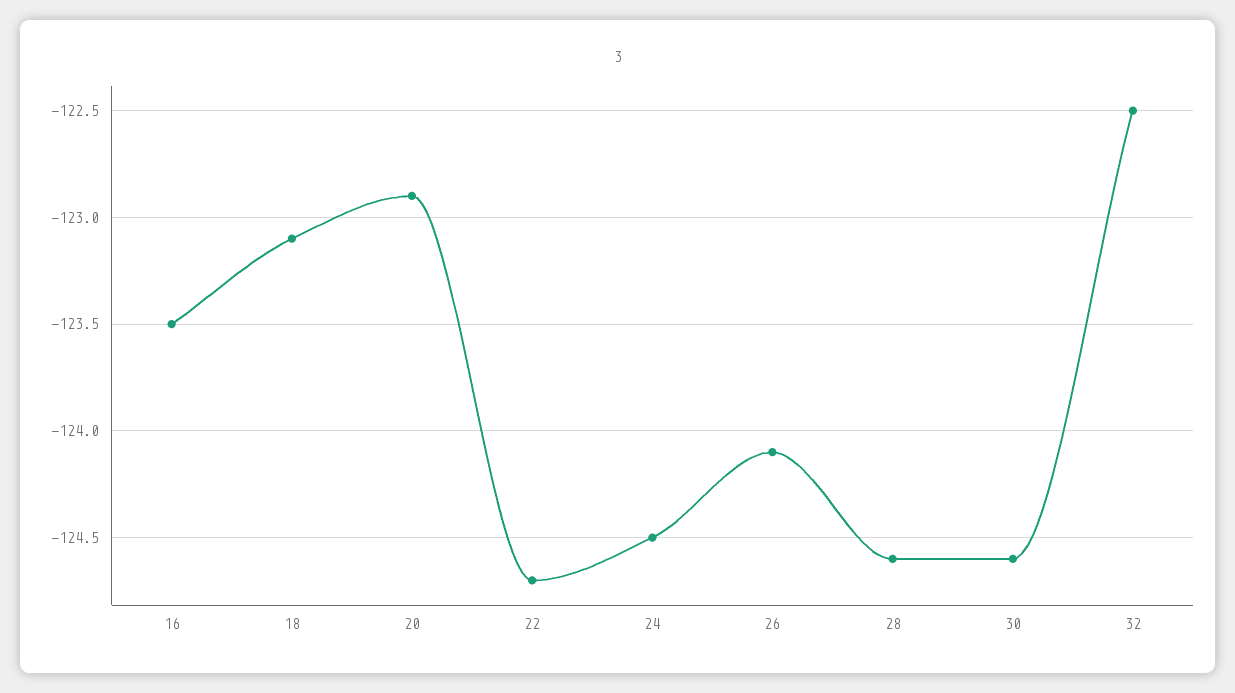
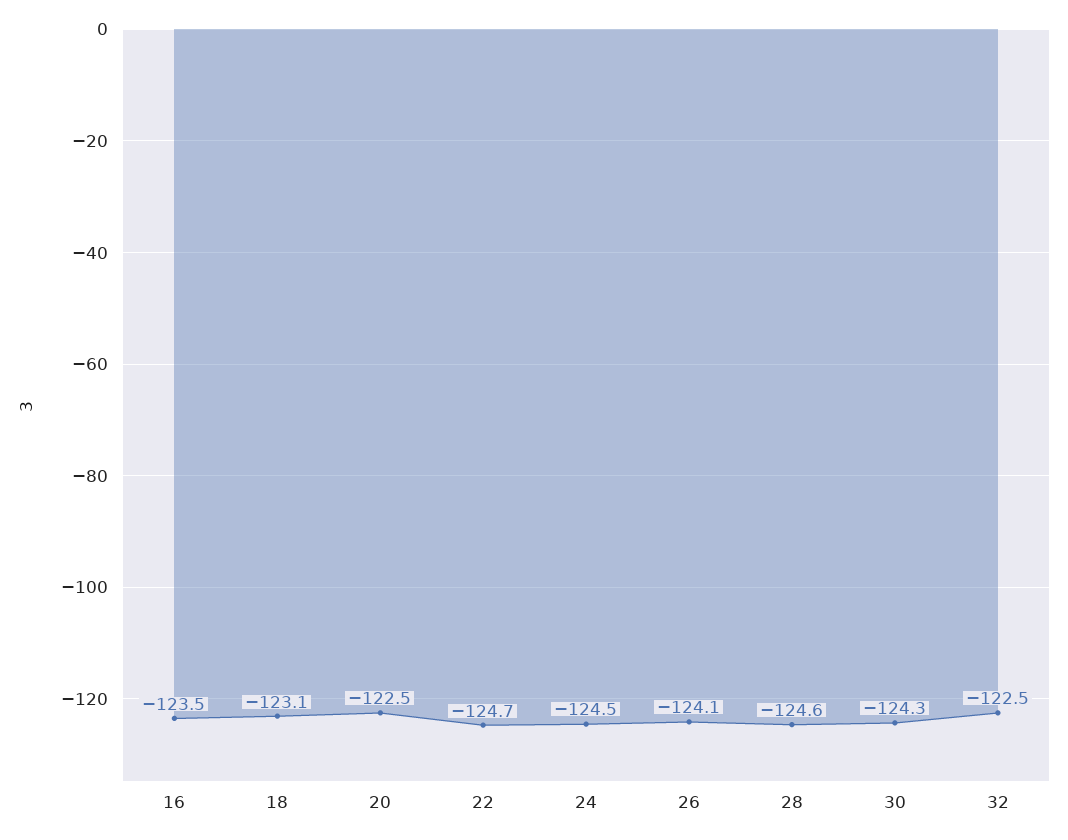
20: -122.9 -> -122.5
30: -124.6 -> -124.3

